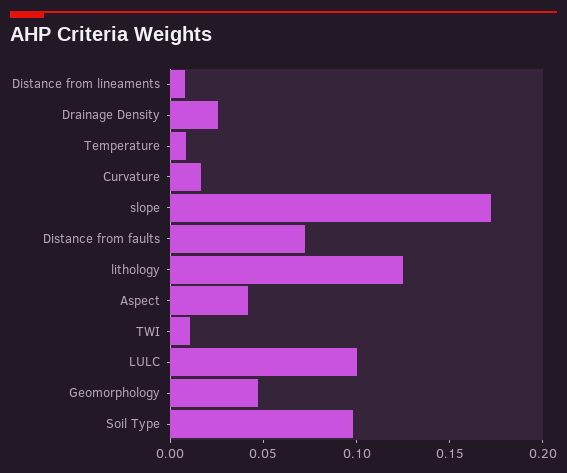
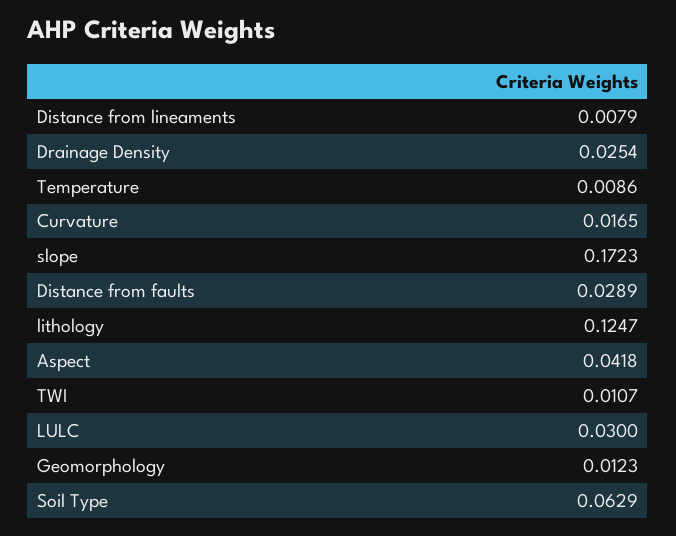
Distance from faults: 0.07 -> 0.0289
LULC: 0.1 -> 0.03
Geomorphology: 0.05 -> 0.0123
Soil Type: 0.1 -> 0.0629

